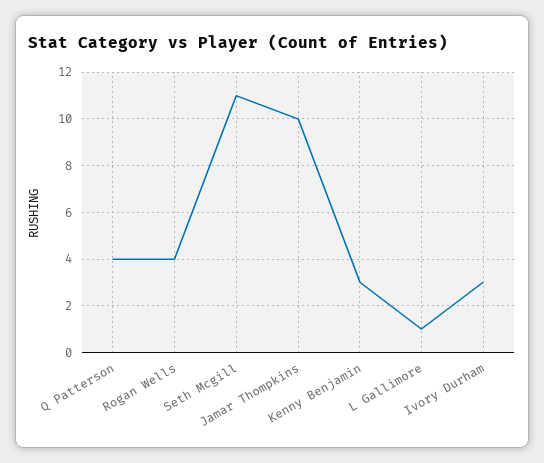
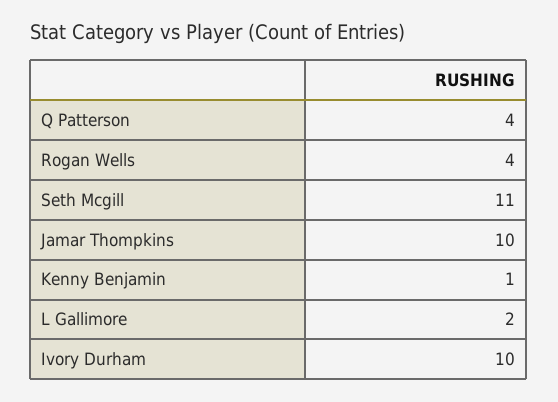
Kenny Benjamin: 3 -> 1
L Gallimore: 1 -> 2
Ivory Durham: 3 -> 10

